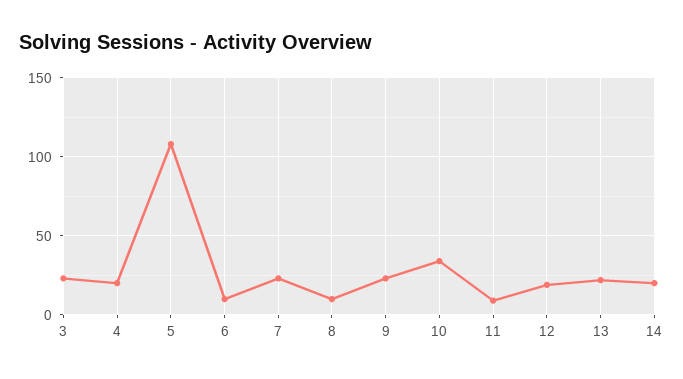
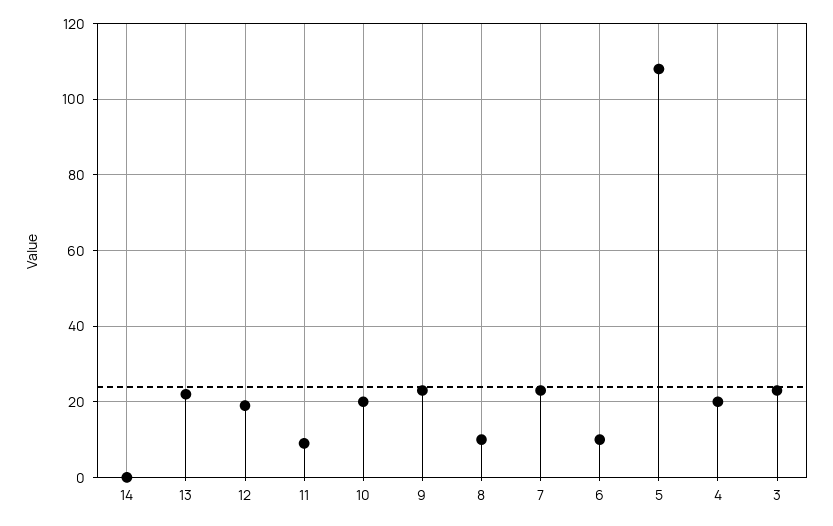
10: 35 -> 20
14: 20 -> 0

